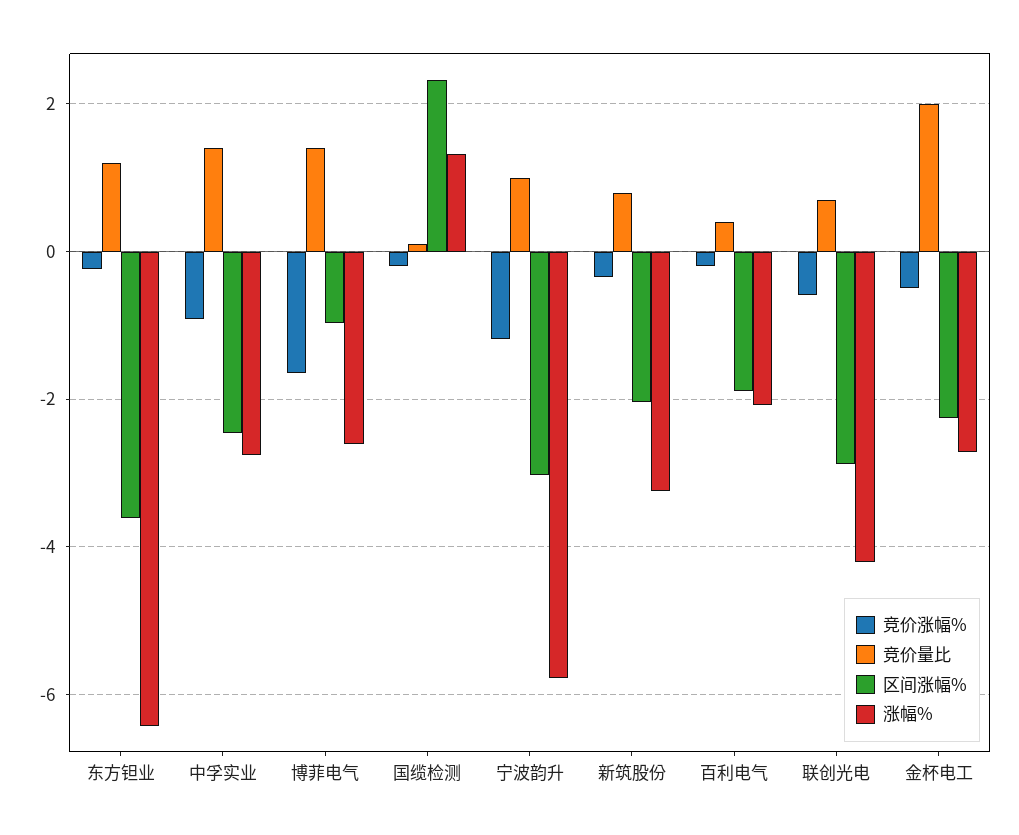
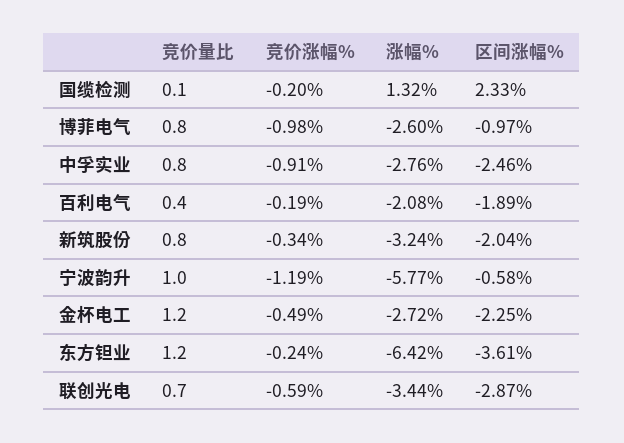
竞价量比, 中孚实业: 1.4 -> 0.8
竞价涨幅%, 博菲电气: -1.6 -> -0.98
竞价量比, 博菲电气: 1.4 -> 0.8
区间涨幅%, 宁波韵升: -3 -> -0.58
涨幅%, 联创光电: -4.2 -> -3.44
竞价量比, 金杯电工: 2 -> 1.2

